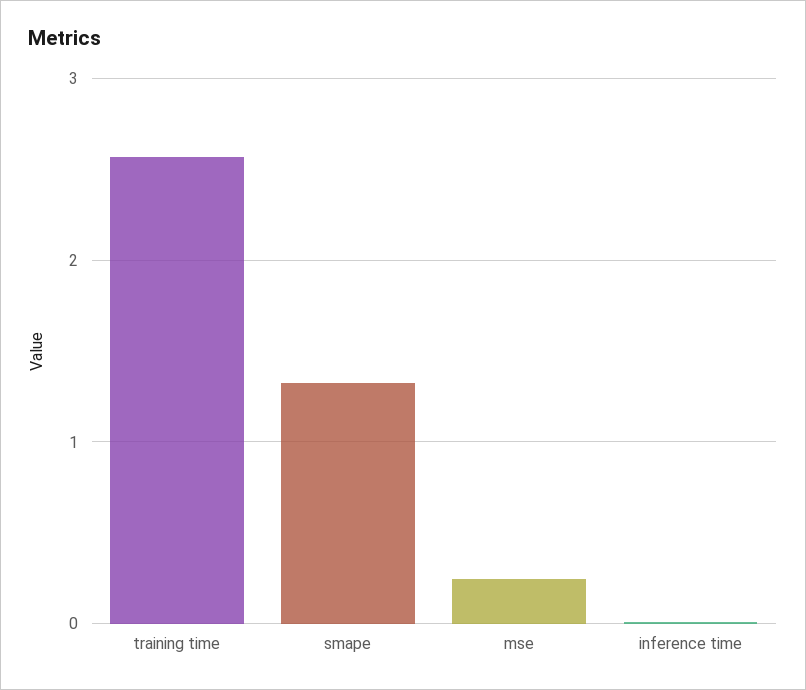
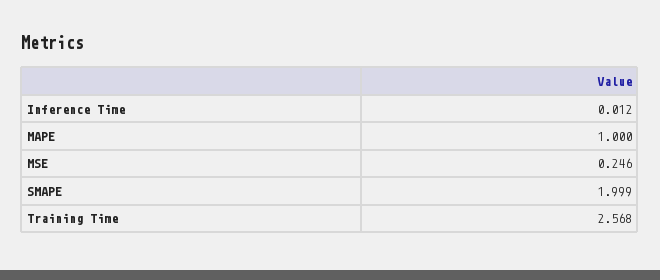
smape: 1.3 -> 1.999
MAPE: none -> 1

